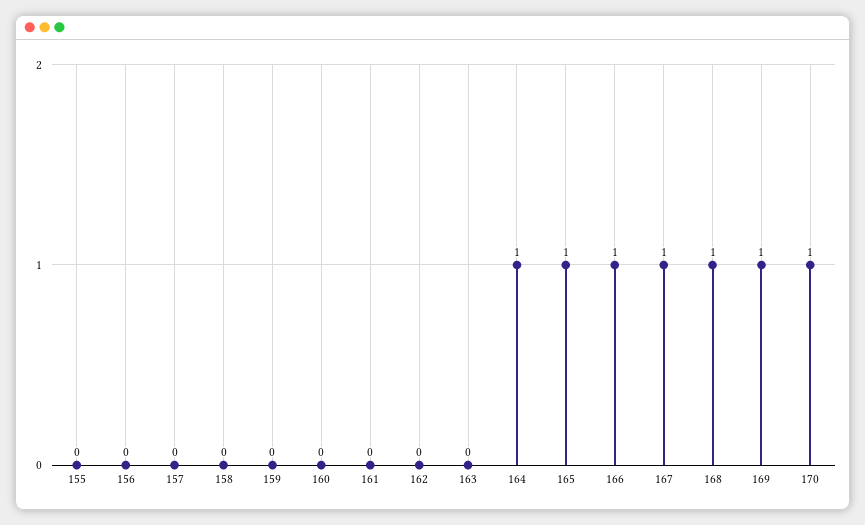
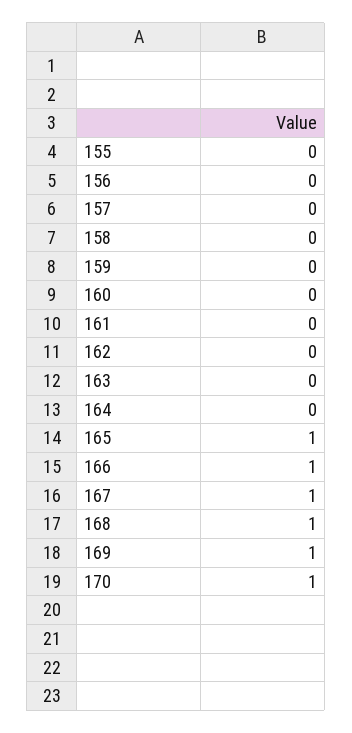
164: 1 -> 0

